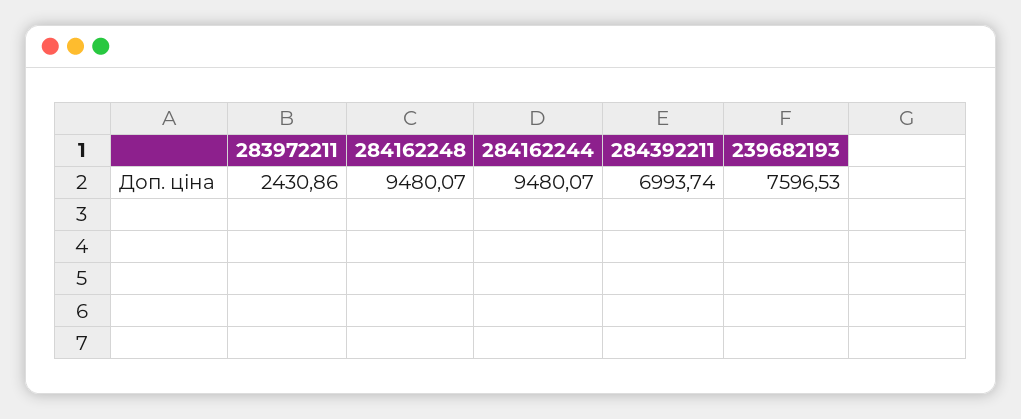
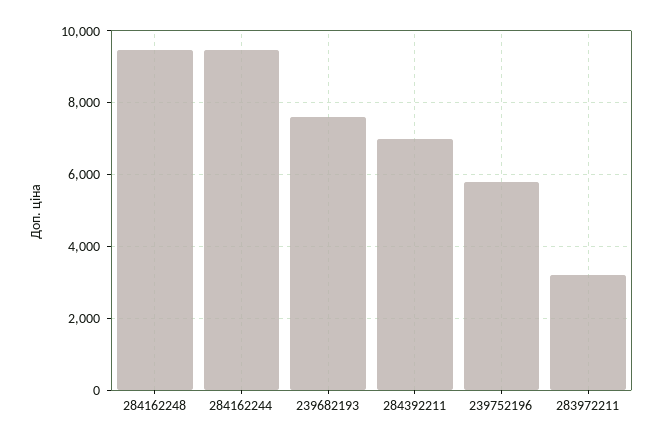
283972211: 2430.86 -> 3200
239752196: none -> 5800

